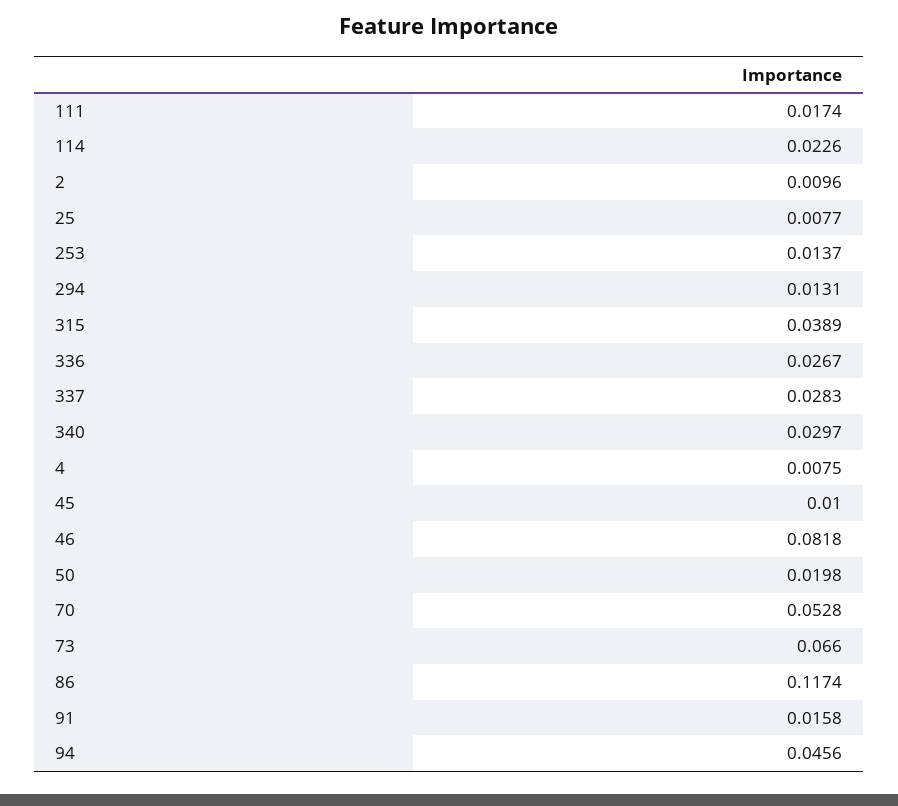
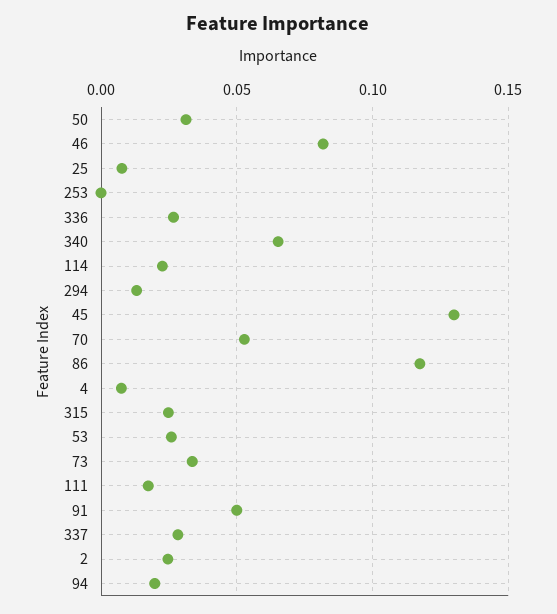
2: 0.0096 -> 0.025
253: 0.0137 -> 0
315: 0.0389 -> 0.025
340: 0.0297 -> 0.065
45: 0.01 -> 0.13
50: 0.0198 -> 0.03
73: 0.066 -> 0.035
91: 0.0158 -> 0.05
94: 0.0456 -> 0.02
53: none -> 0.025

